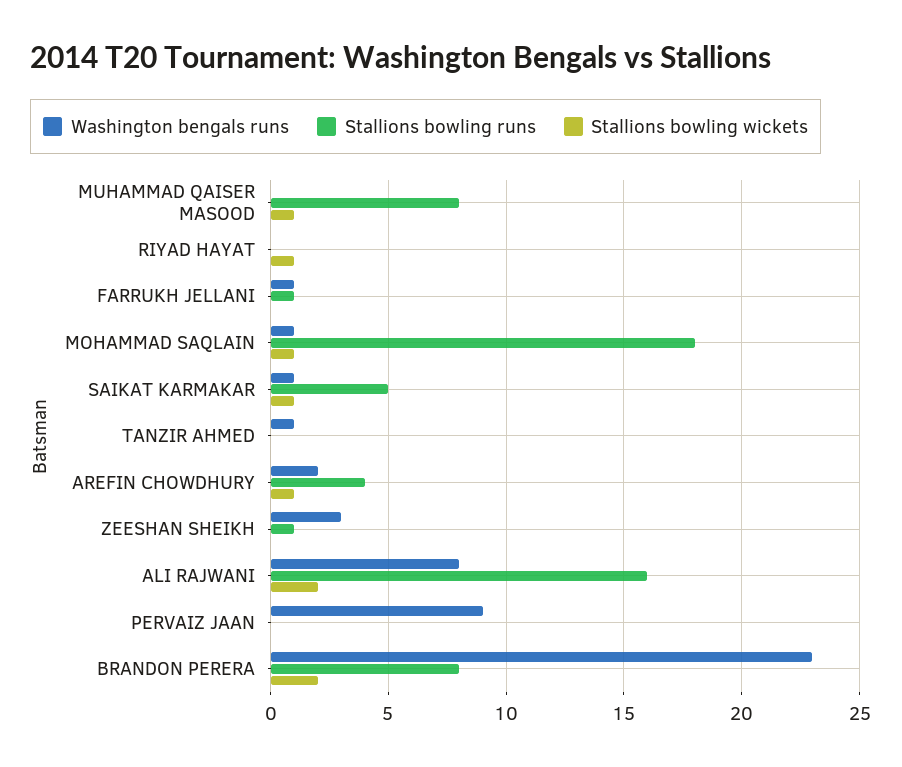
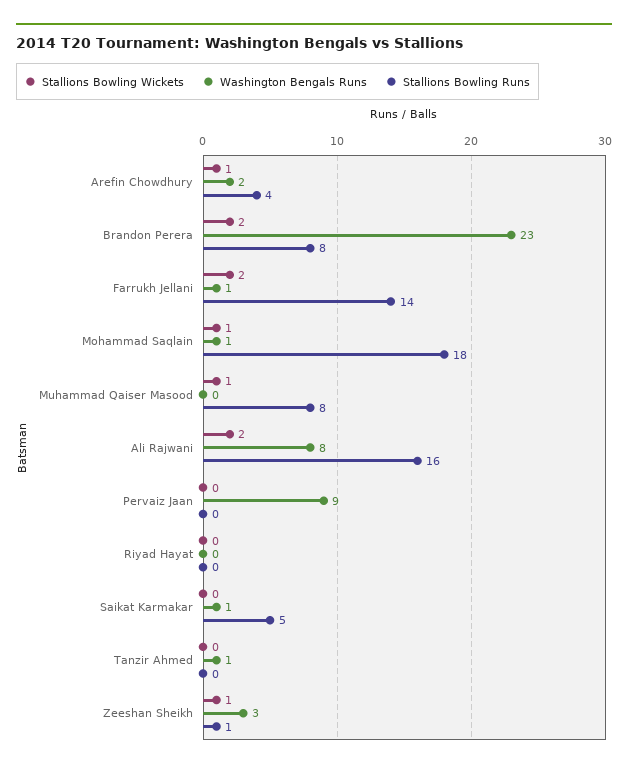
Stallions bowling wickets, RIYAD HAYAT: 1 -> 0
Stallions bowling runs, FARRUKH JELLANI: 1 -> 14
Stallions bowling wickets, FARRUKH JELLANI: 0 -> 2
Stallions bowling wickets, SAIKAT KARMAKAR: 1 -> 0
Stallions bowling wickets, ZEESHAN SHEIKH: 0 -> 1

